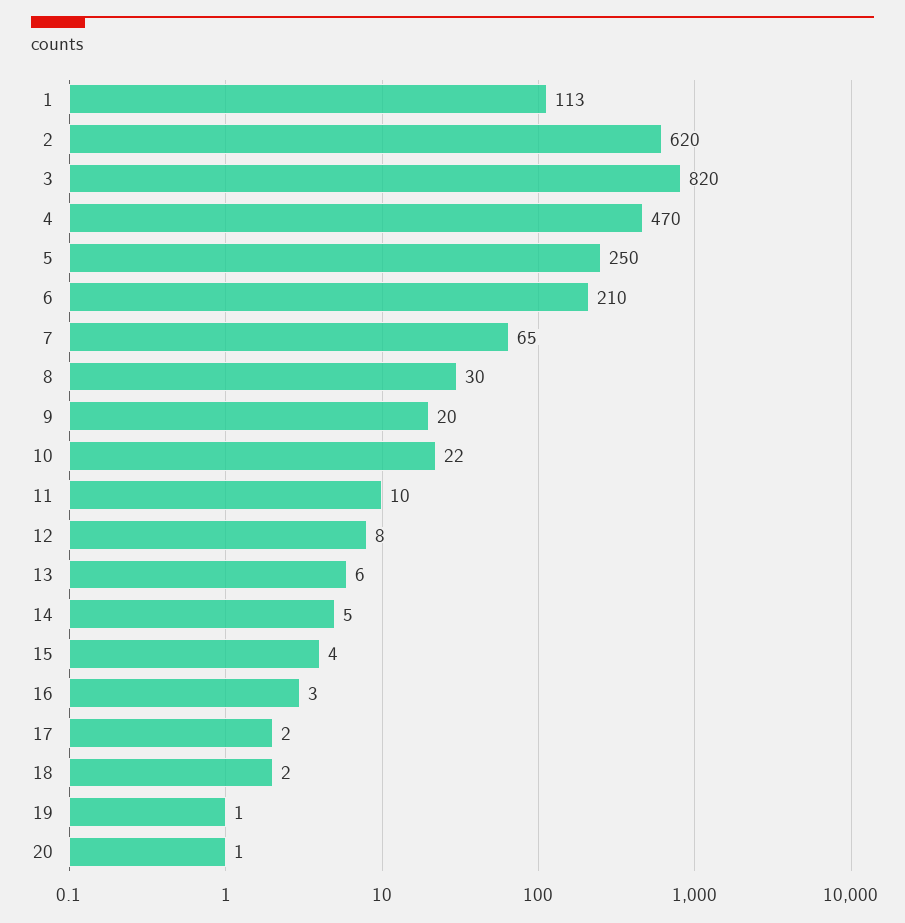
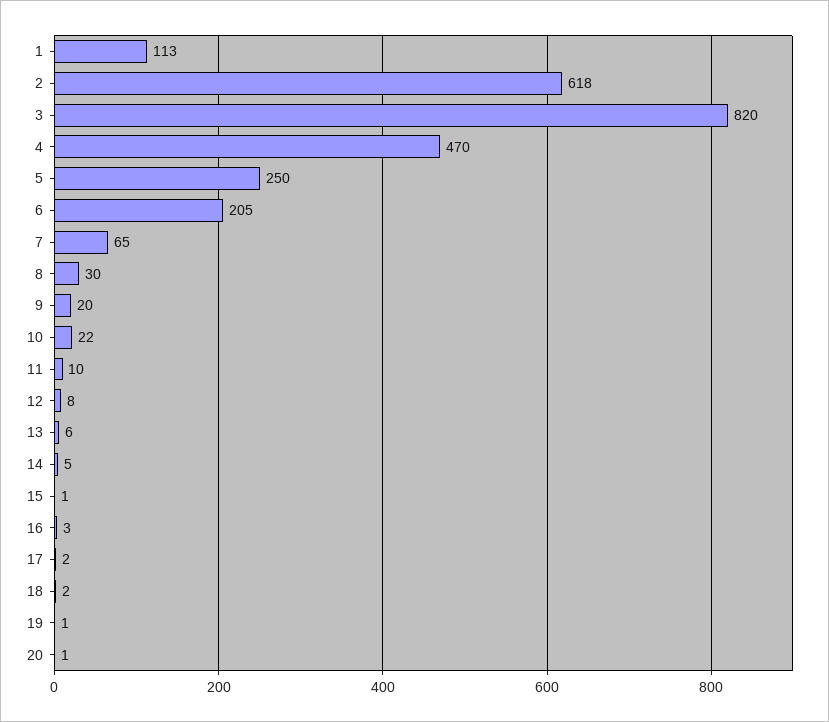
2: 620 -> 618
6: 210 -> 205
15: 4 -> 1

